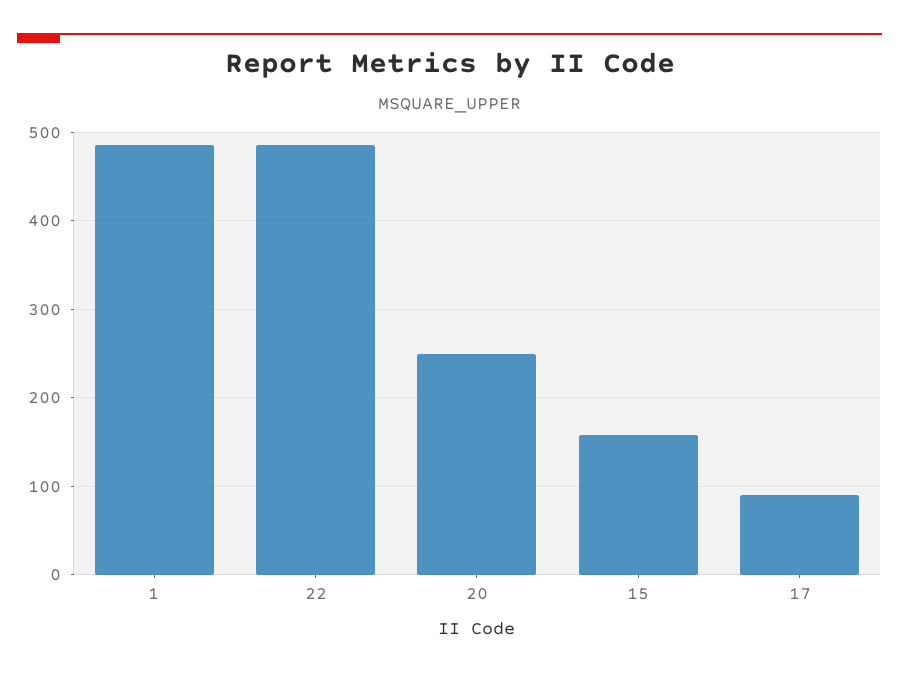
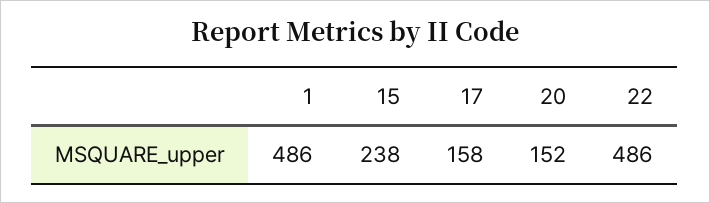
20: 250 -> 152
15: 160 -> 238
17: 90 -> 158

